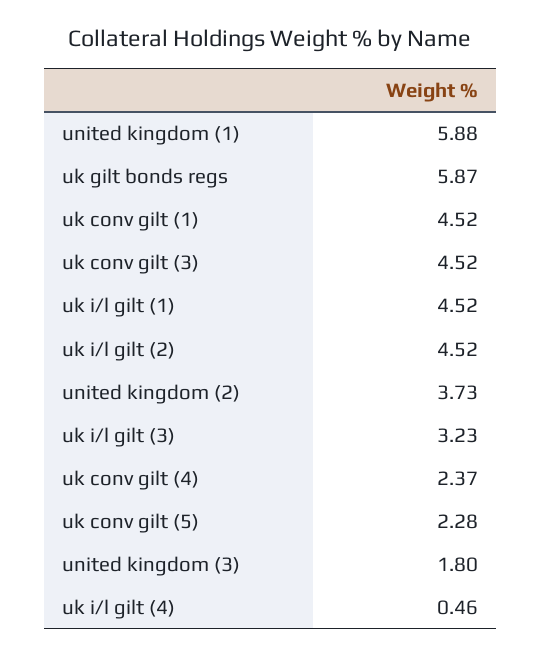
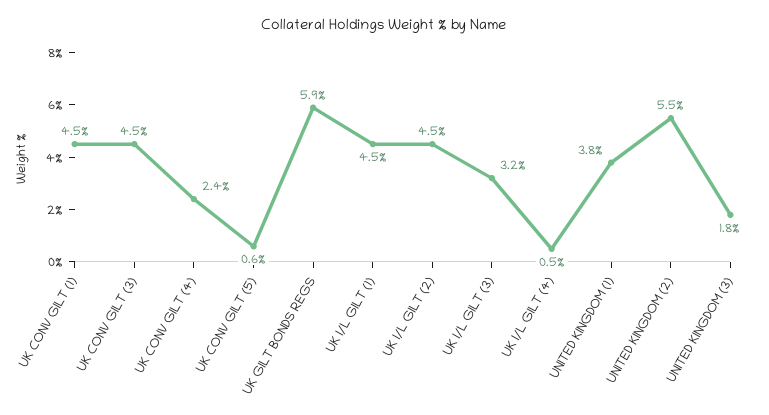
united kingdom (1): 5.88 -> 3.8
united kingdom (2): 3.73 -> 5.5
uk conv gilt (5): 2.28 -> 0.6

